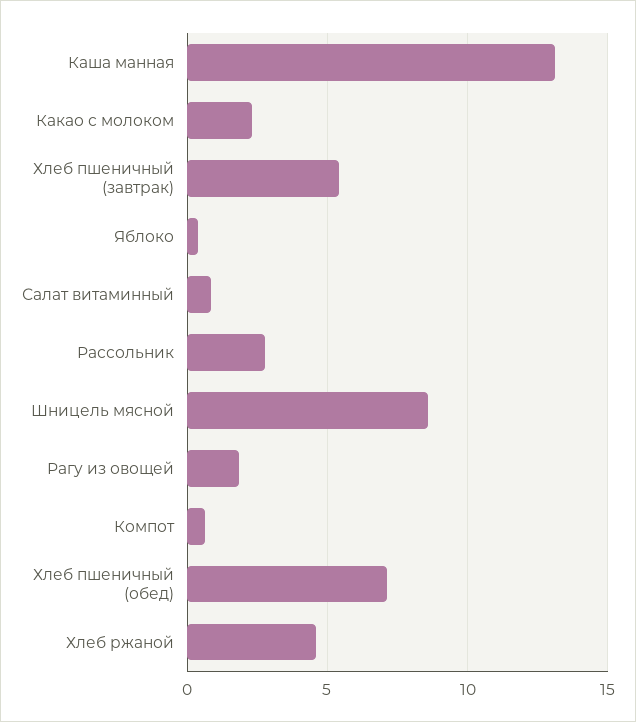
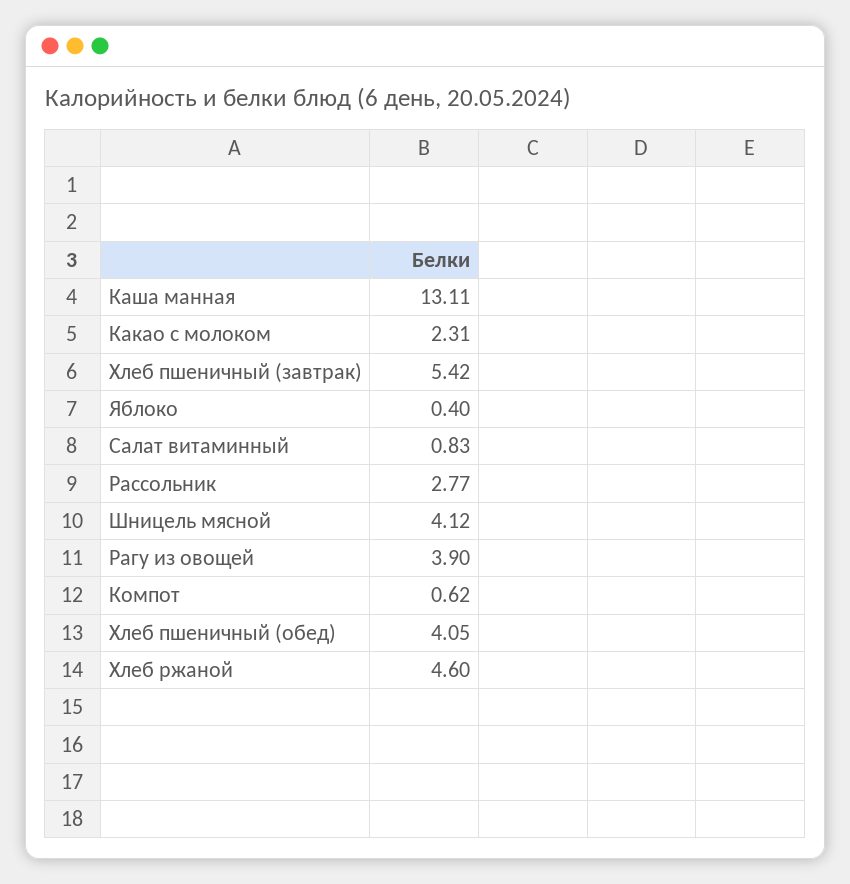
Шницель мясной: 8.5 -> 4.12
Рагу из овощей: 2 -> 3.9
Хлеб пшеничный (обед): 7 -> 4.05

